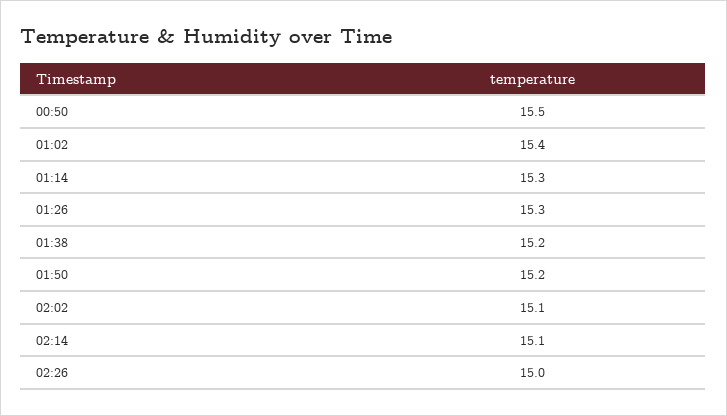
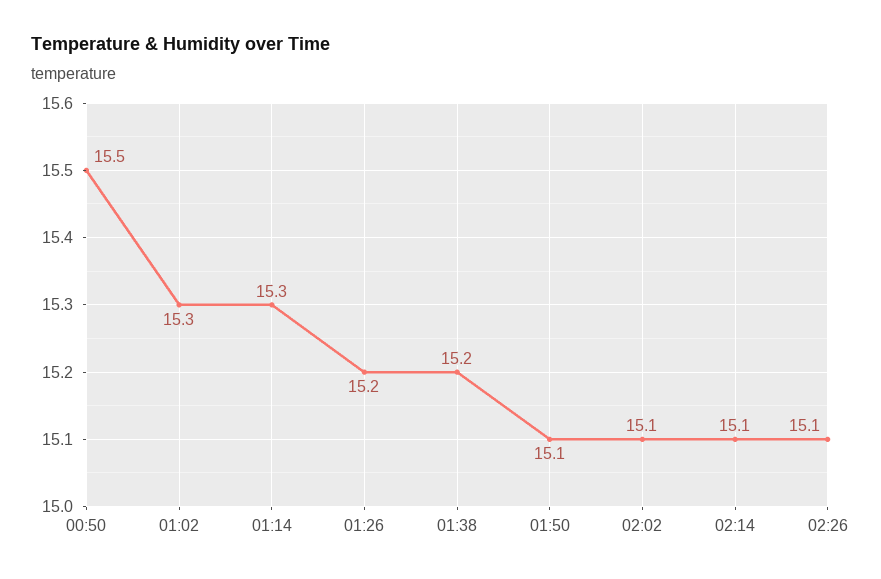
01:02: 15.4 -> 15.3
01:26: 15.3 -> 15.2
01:50: 15.2 -> 15.1
02:26: 15 -> 15.1

